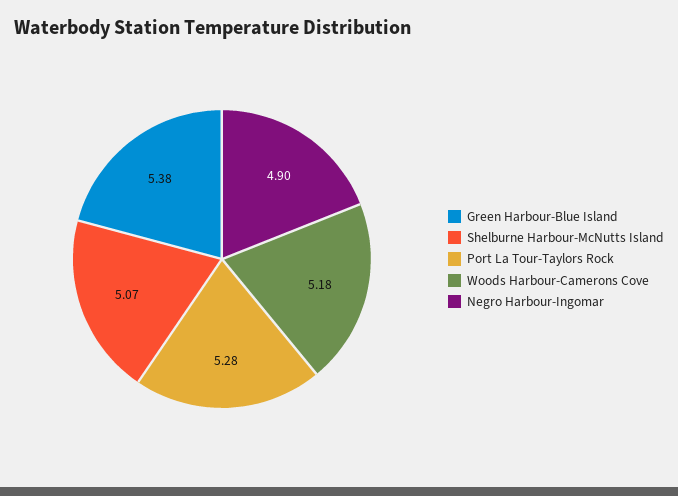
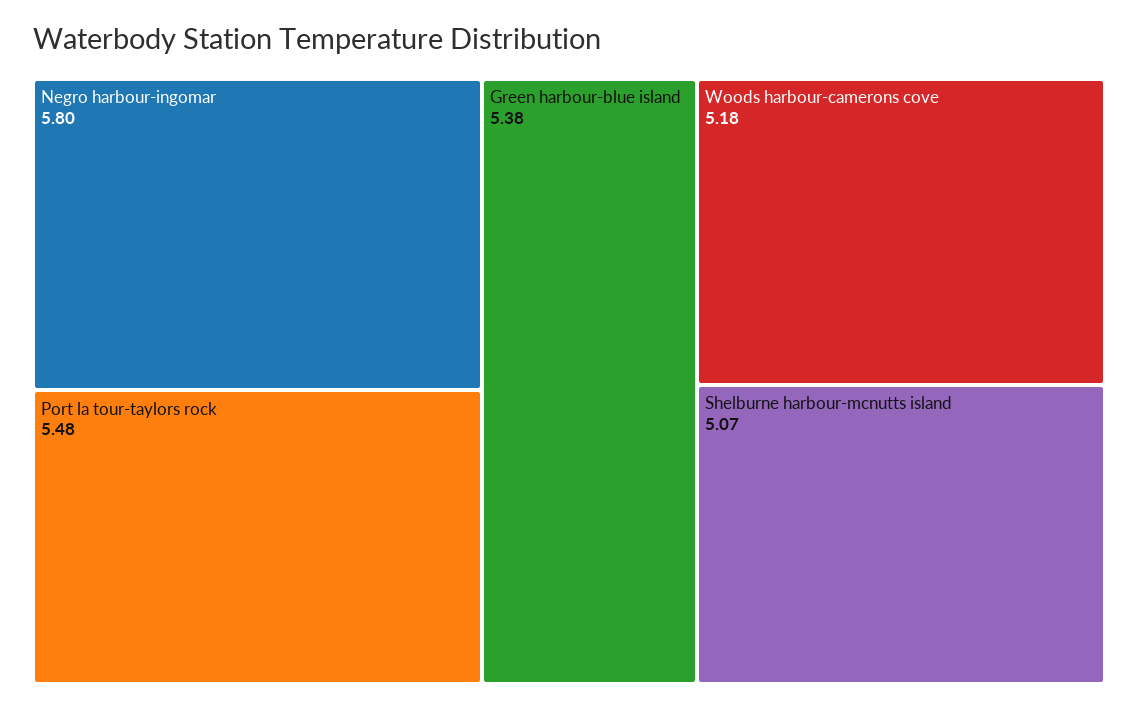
Port La Tour-Taylors Rock: 5.28 -> 5.48
Negro Harbour-Ingomar: 4.9 -> 5.8

